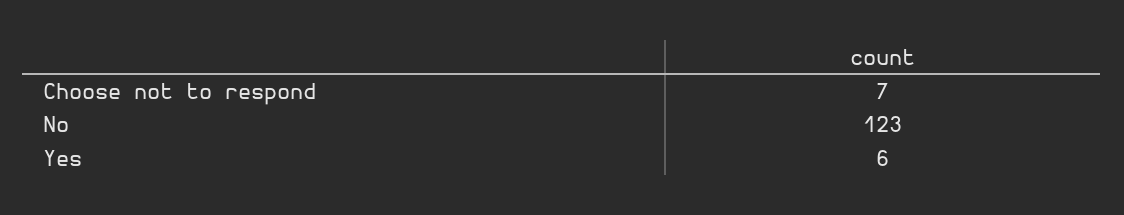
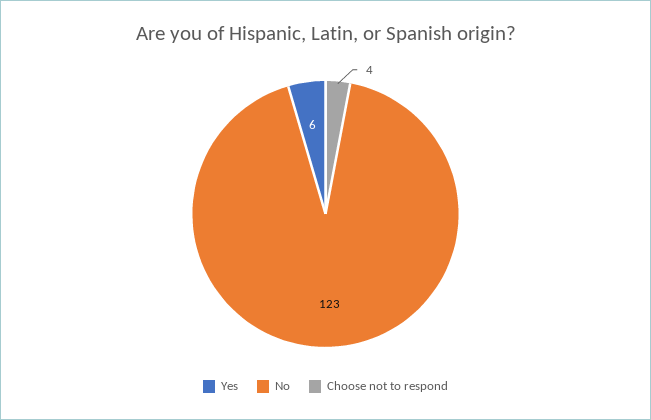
Choose not to respond: 7 -> 4

